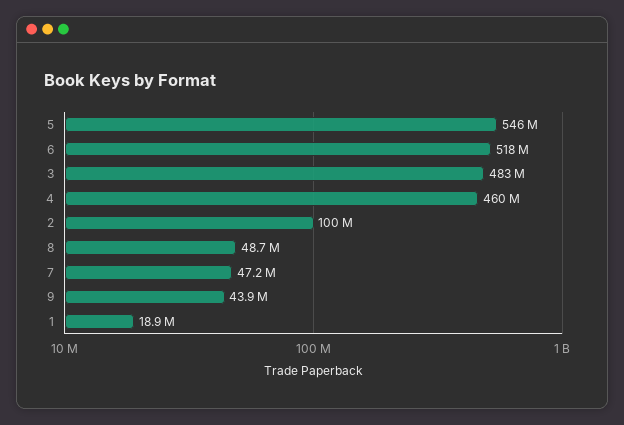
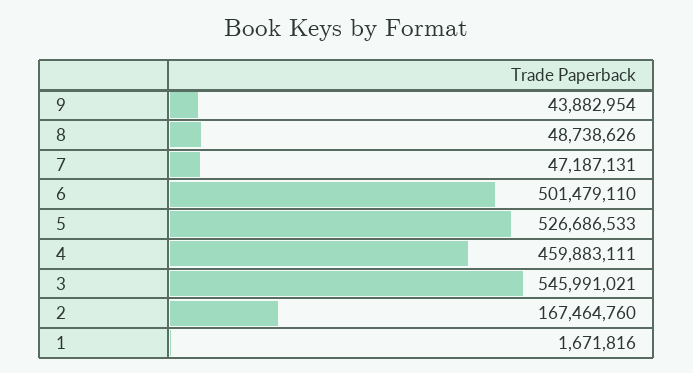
5: 546000000 -> 526686533
6: 518000000 -> 501479110
3: 483000000 -> 545991021
2: 100000000 -> 167464760
1: 18900000 -> 1671816

